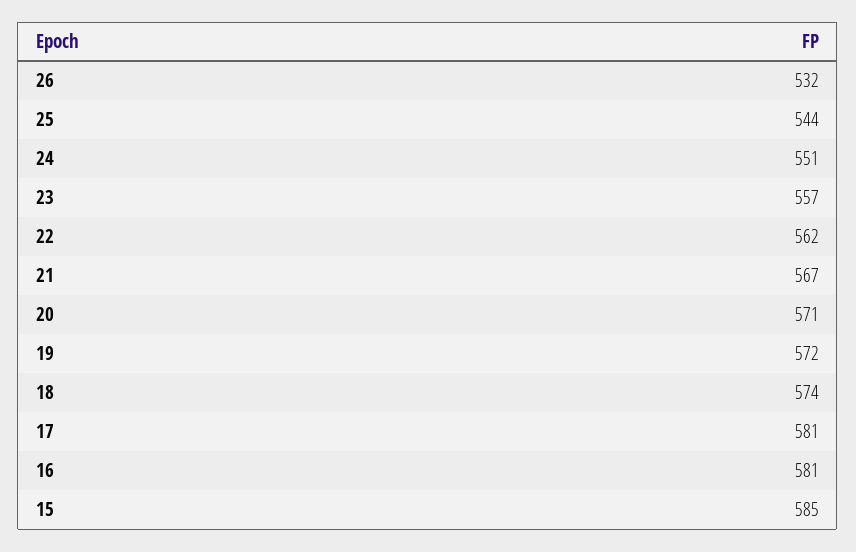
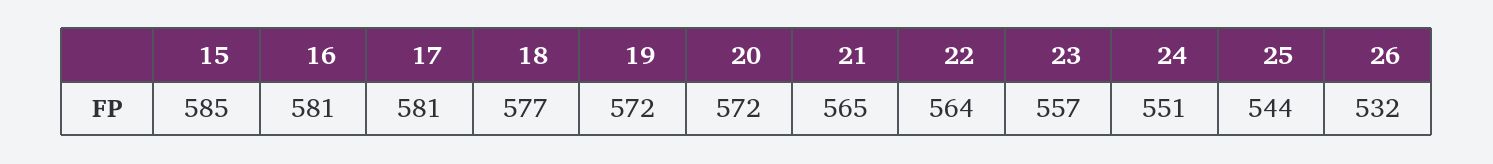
22: 562 -> 564
21: 567 -> 565
20: 571 -> 572
18: 574 -> 577

